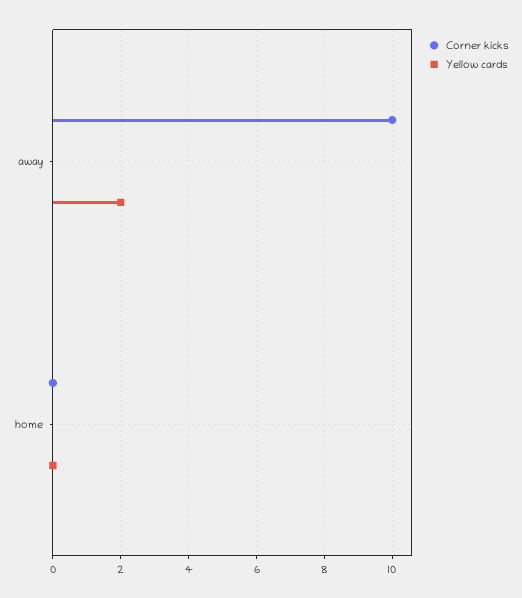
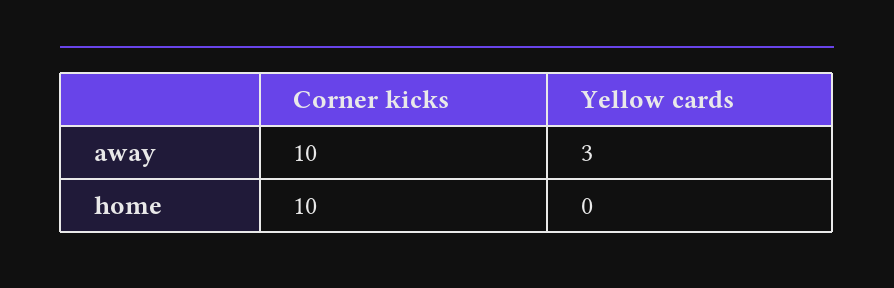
Yellow cards, away: 2 -> 3
Corner kicks, home: 0 -> 10

